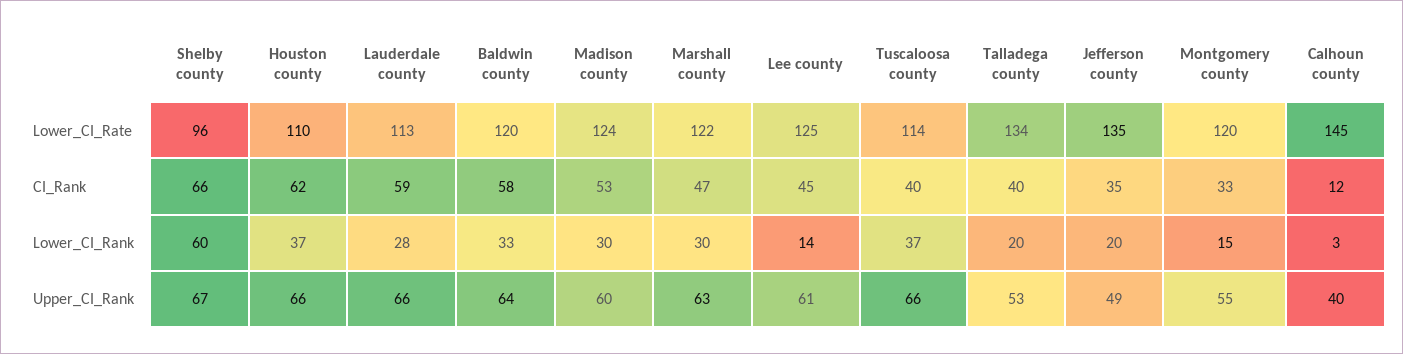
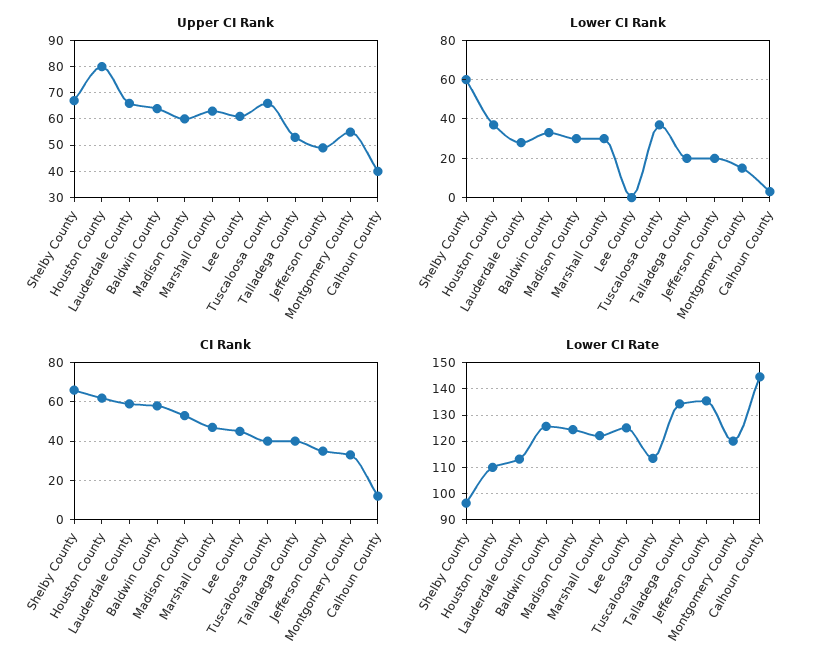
Lower_CI_Rate, Baldwin county: 120 -> 125
Lower_CI_Rank, Lee county: 14 -> 0
Upper_CI_Rank, Houston county: 66 -> 80

